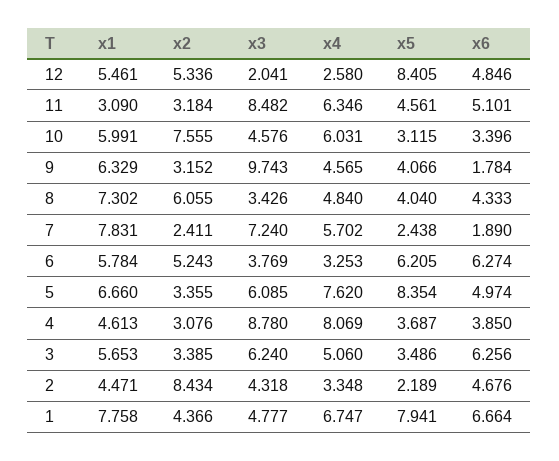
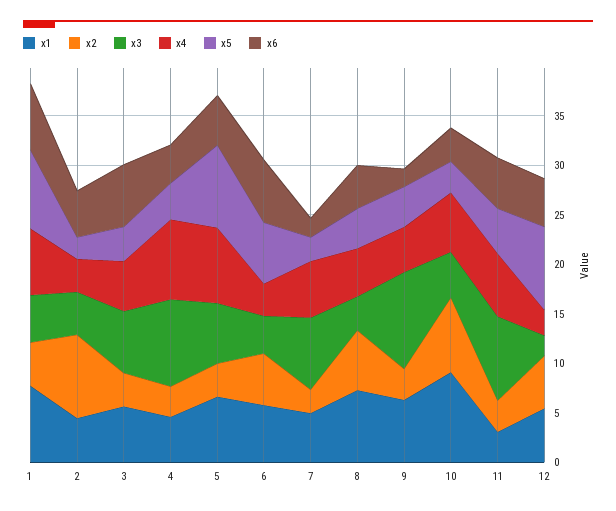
x1, 10: 5.991 -> 9
x1, 7: 7.831 -> 5

